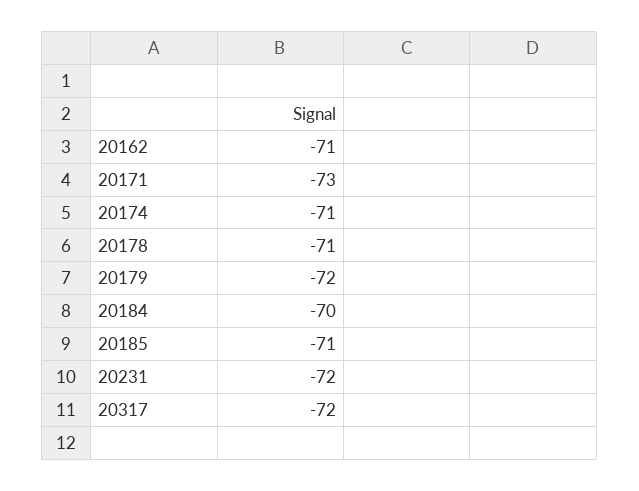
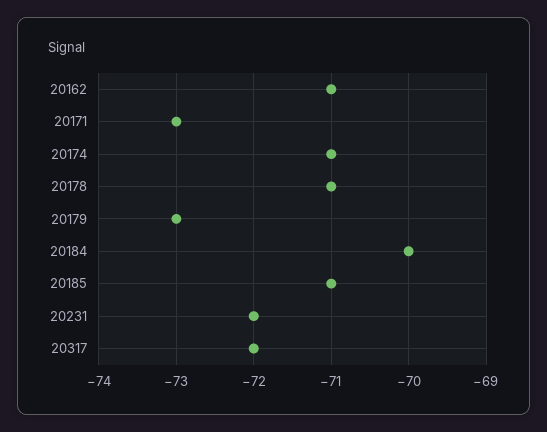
20179: -72 -> -73

